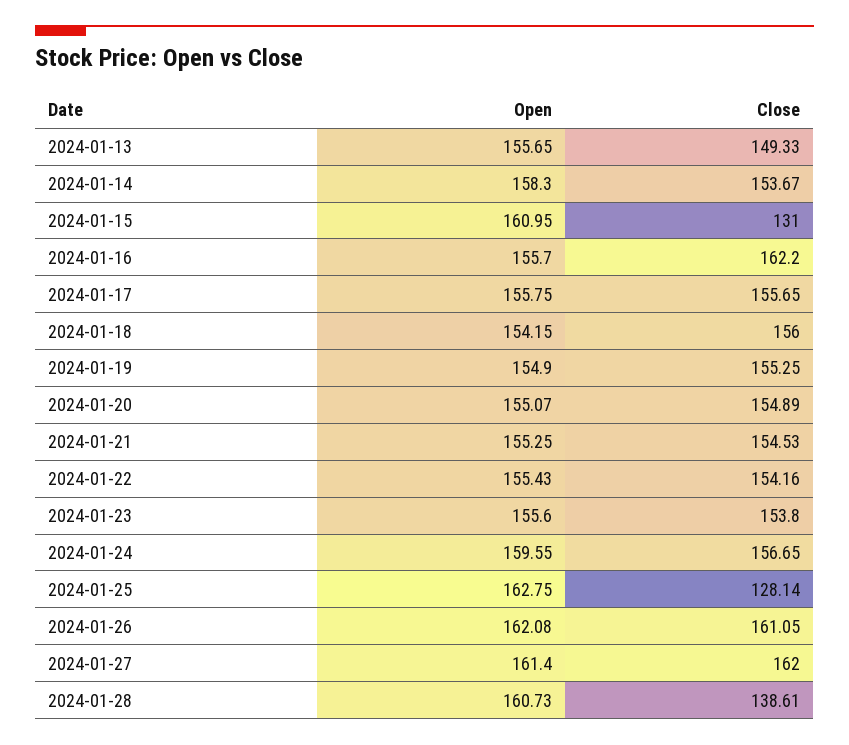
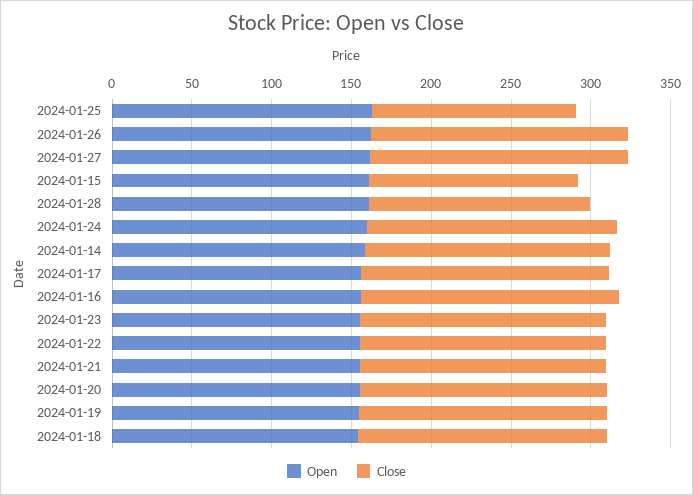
Open, 2024-01-13: 155.65 -> none
Close, 2024-01-13: 149.33 -> none

